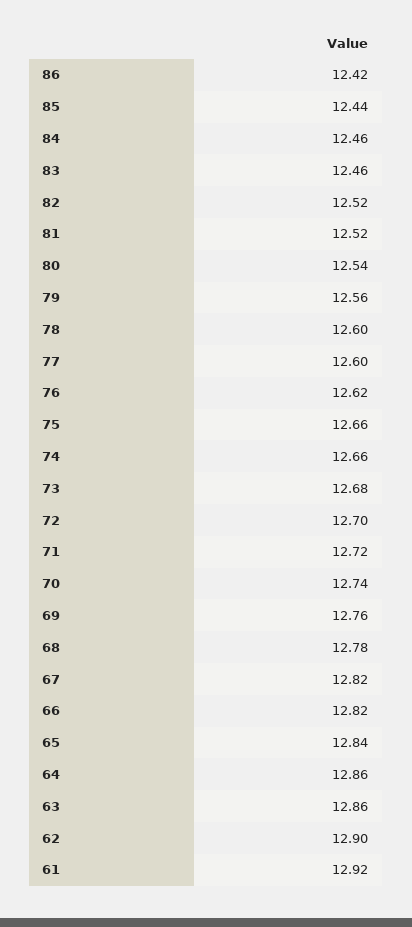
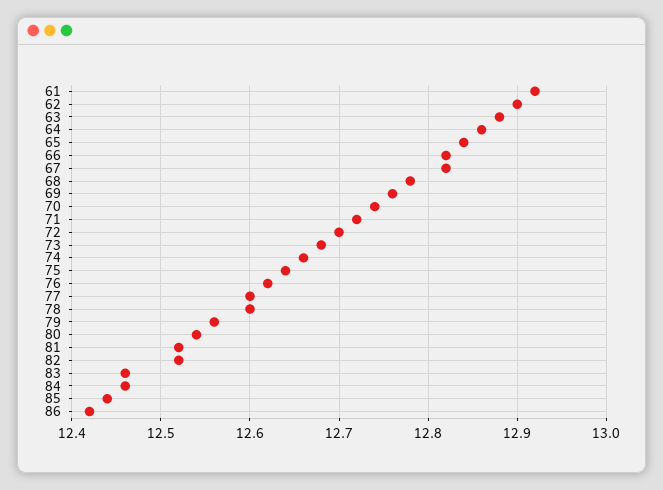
75: 12.66 -> 12.64
63: 12.86 -> 12.88

